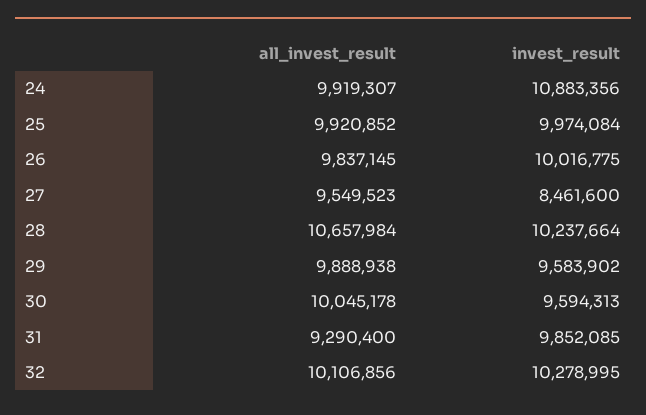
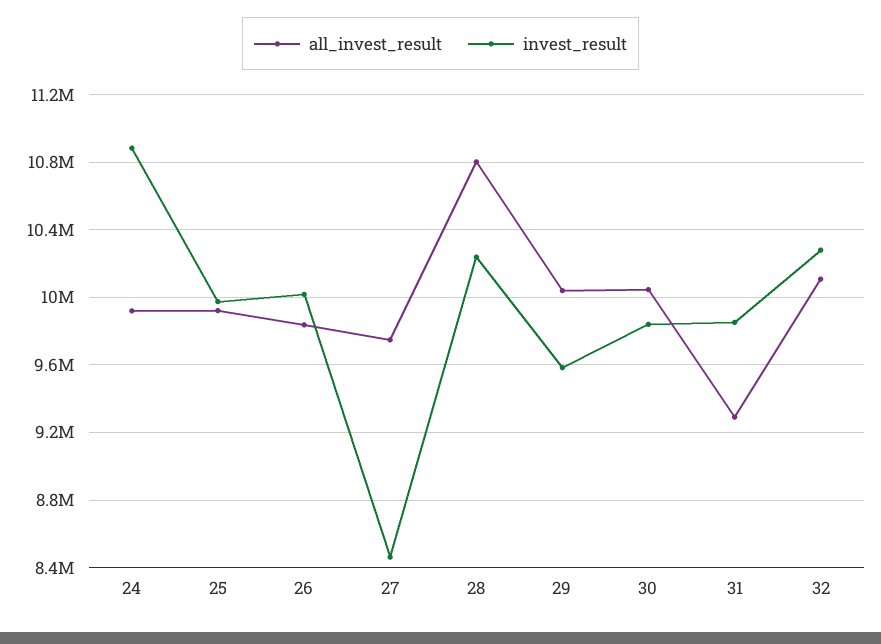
all_invest_result, 27: 9549523 -> 9750000
all_invest_result, 28: 10657984 -> 10800000
all_invest_result, 29: 9888938 -> 10050000
invest_result, 30: 9594313 -> 9850000

